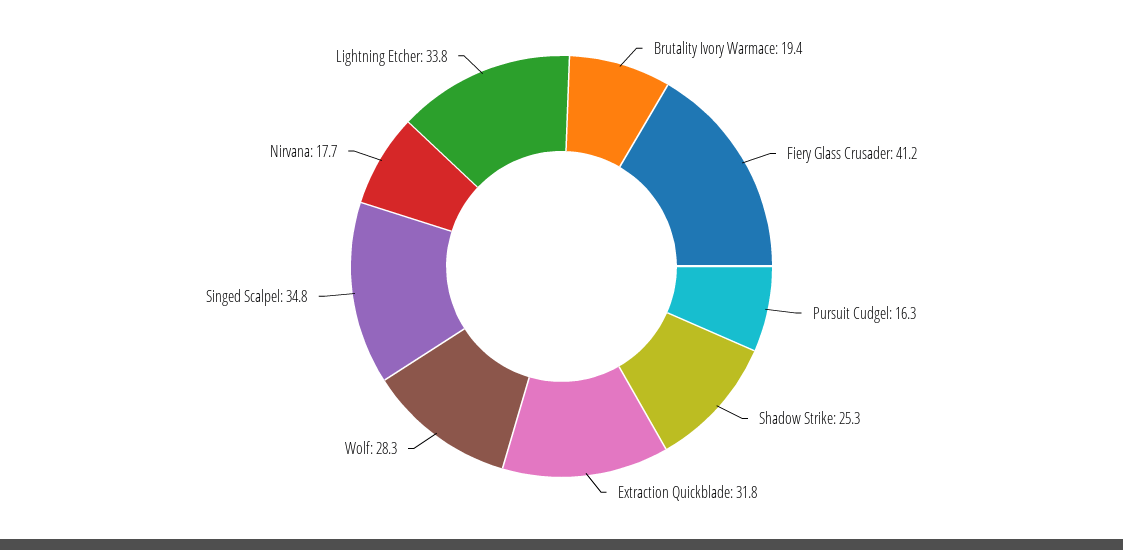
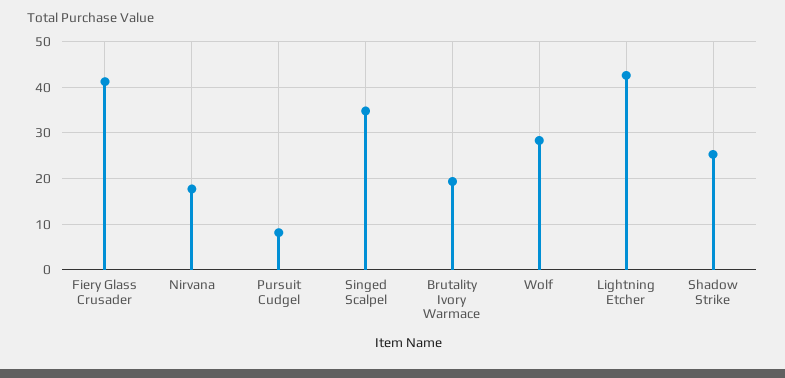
Pursuit Cudgel: 16.3 -> 8
Extraction Quickblade: 31.8 -> none
Lightning Etcher: 33.8 -> 42

